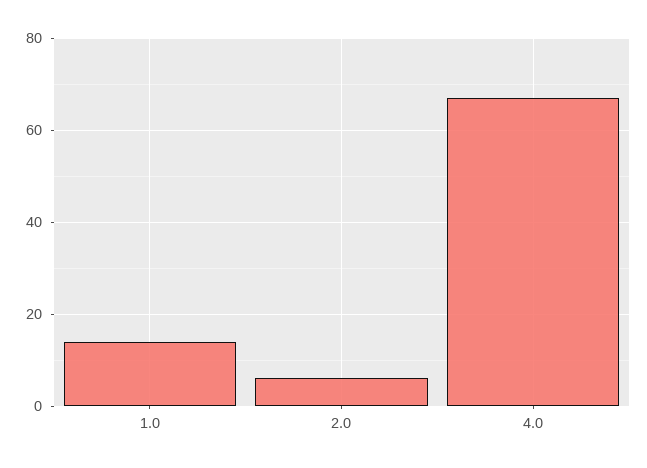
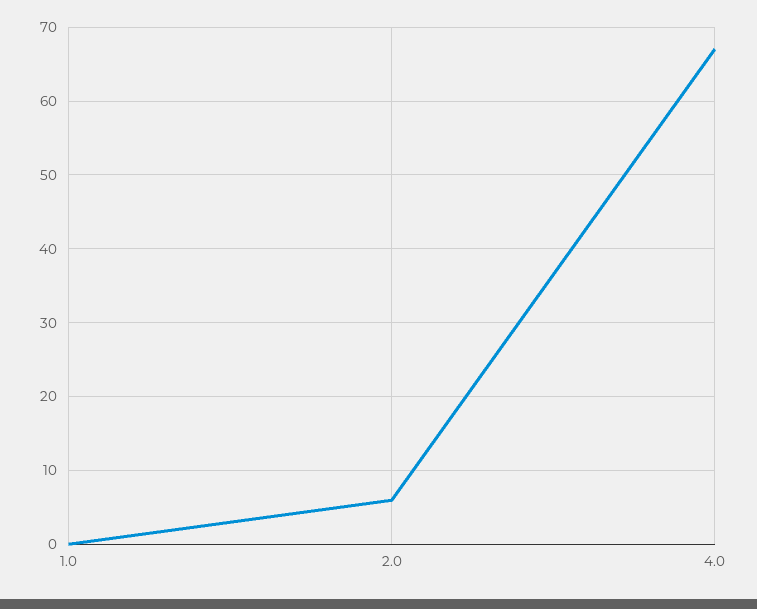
1.0: 15 -> 0

